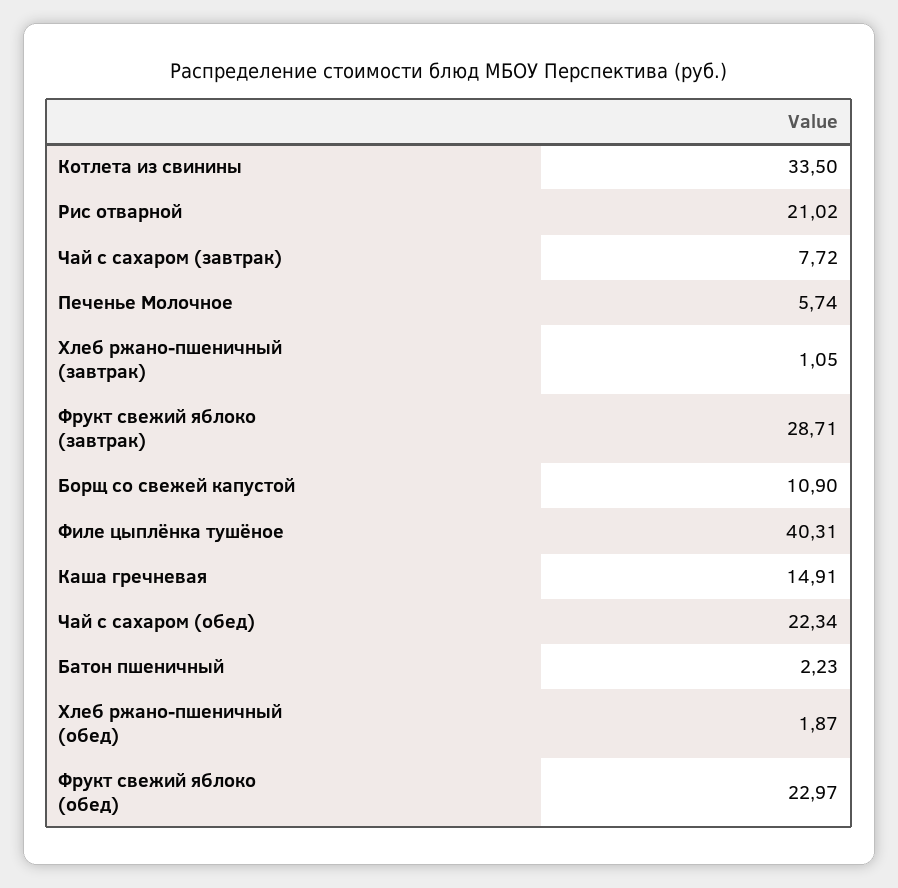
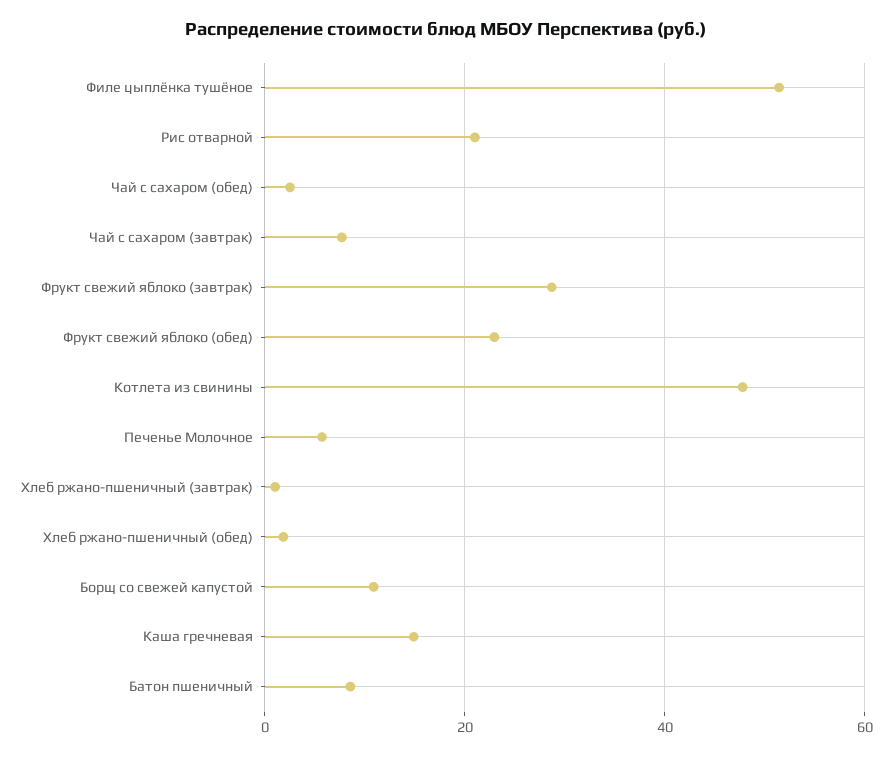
Котлета из свинины: 33.5 -> 48
Филе цыплёнка тушёное: 40.31 -> 52
Чай с сахаром (обед): 22.34 -> 2
Батон пшеничный: 2.23 -> 8

